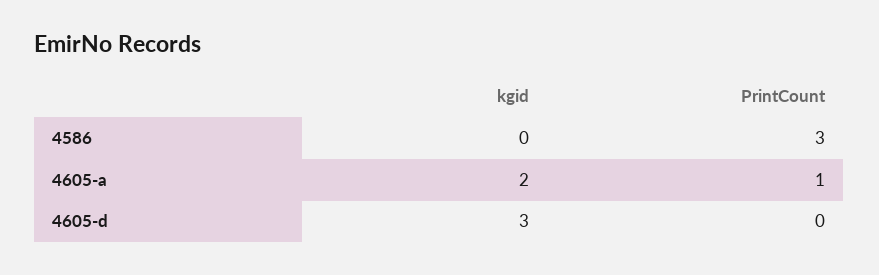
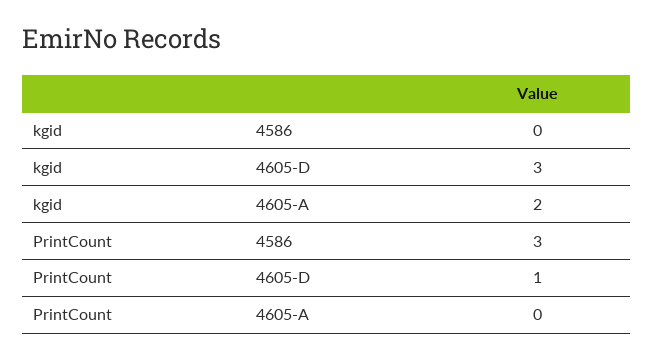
PrintCount, 4605-a: 1 -> 0
PrintCount, 4605-d: 0 -> 1

